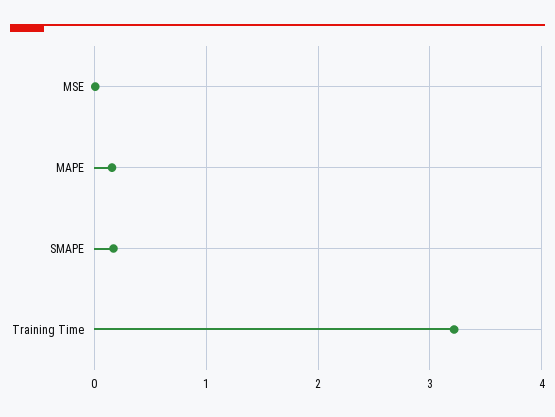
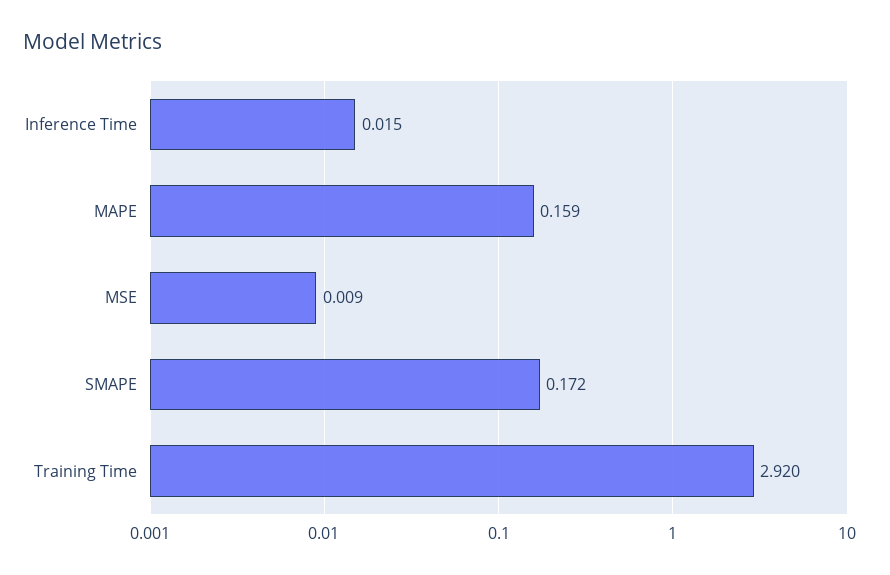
Training Time: 3.2 -> 2.92
Inference Time: none -> 0.015

